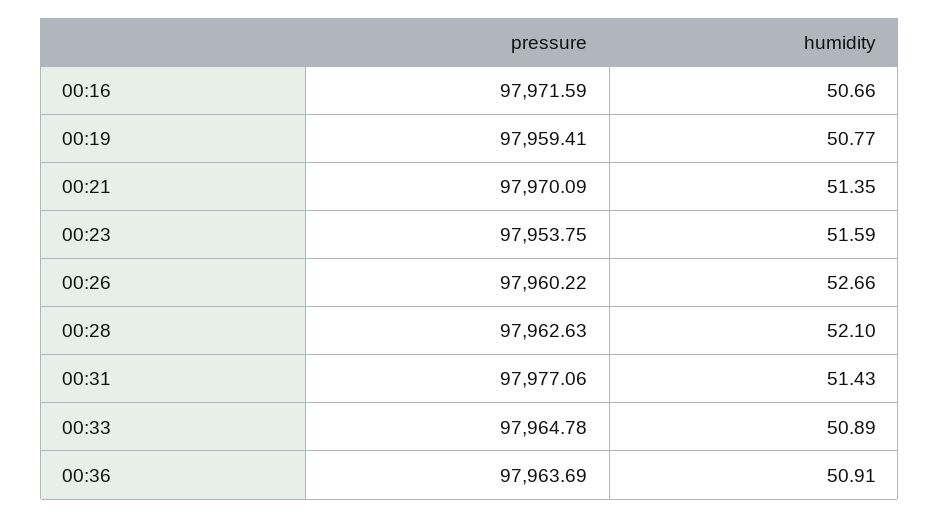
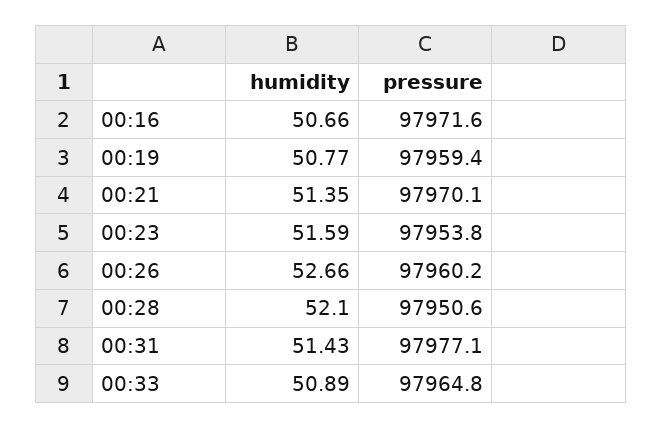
pressure, 00:28: 97962.63 -> 97950.6
pressure, 00:36: 97963.69 -> none
humidity, 00:36: 50.91 -> none

